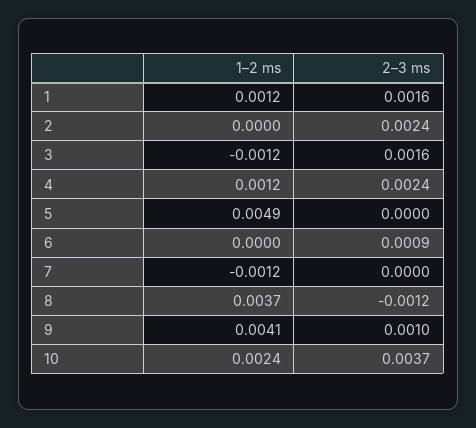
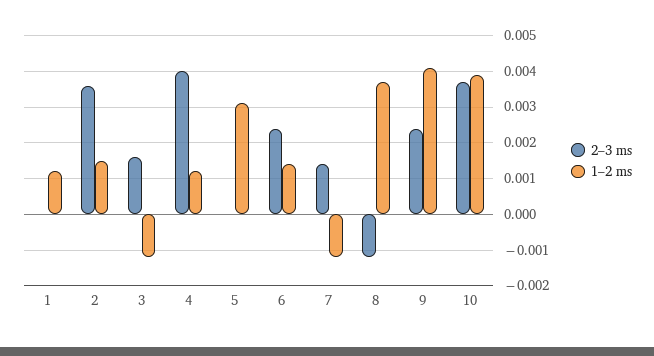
2–3 ms, 1: 0.0016 -> 0
1–2 ms, 2: 0 -> 0.0015
2–3 ms, 2: 0.0024 -> 0.0035
2–3 ms, 4: 0.0024 -> 0.004
1–2 ms, 5: 0.0049 -> 0.003
1–2 ms, 6: 0 -> 0.0015
2–3 ms, 6: 0.0009 -> 0.0025
2–3 ms, 7: 0 -> 0.0015
2–3 ms, 9: 0.001 -> 0.0025
1–2 ms, 10: 0.0024 -> 0.004

